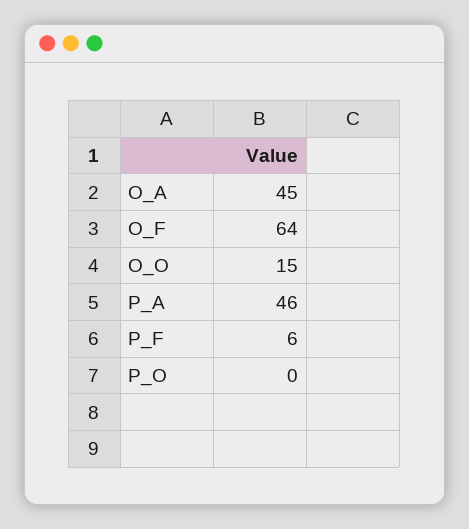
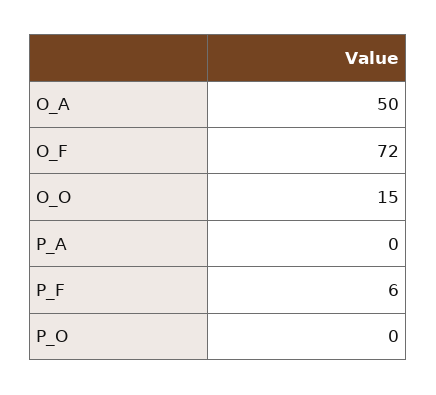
O_A: 45 -> 50
O_F: 64 -> 72
P_A: 46 -> 0

